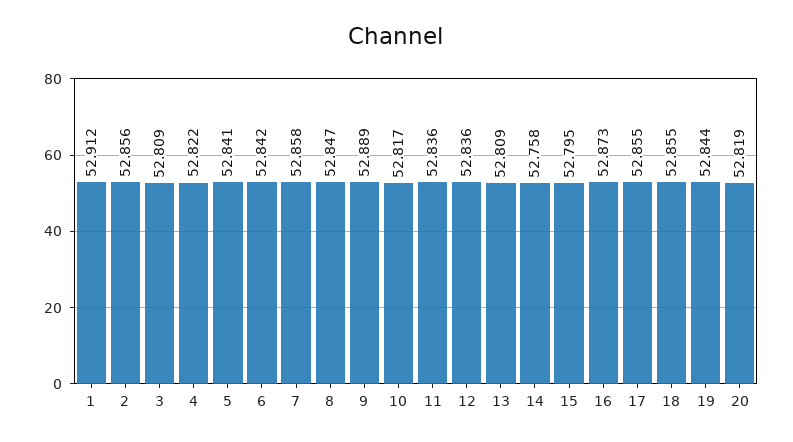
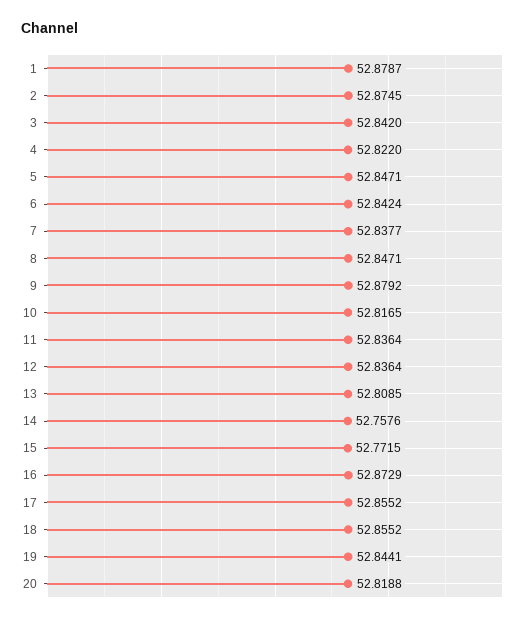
1: 52.912 -> 52.8787
2: 52.856 -> 52.8745
3: 52.809 -> 52.842
5: 52.841 -> 52.8471
7: 52.858 -> 52.8377
9: 52.889 -> 52.8792
15: 52.795 -> 52.7715

